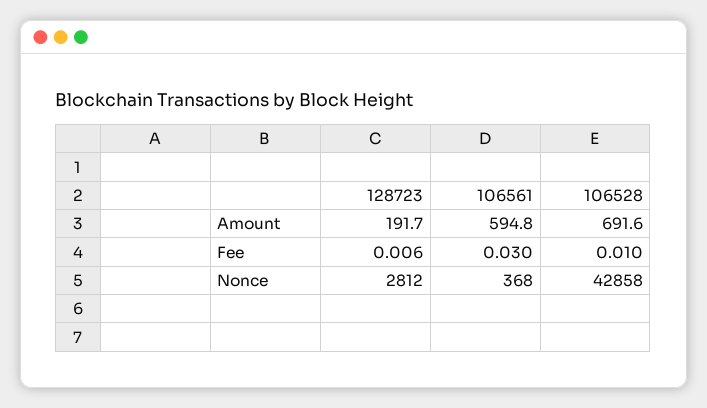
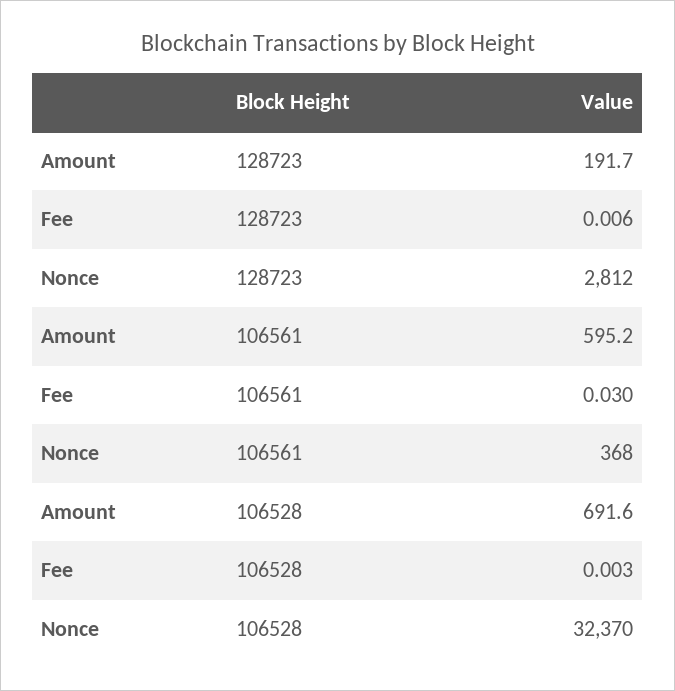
106561, Amount: 594.8 -> 595.2
106528, Fee: 0.01 -> 0.003
106528, Nonce: 42858 -> 32370

